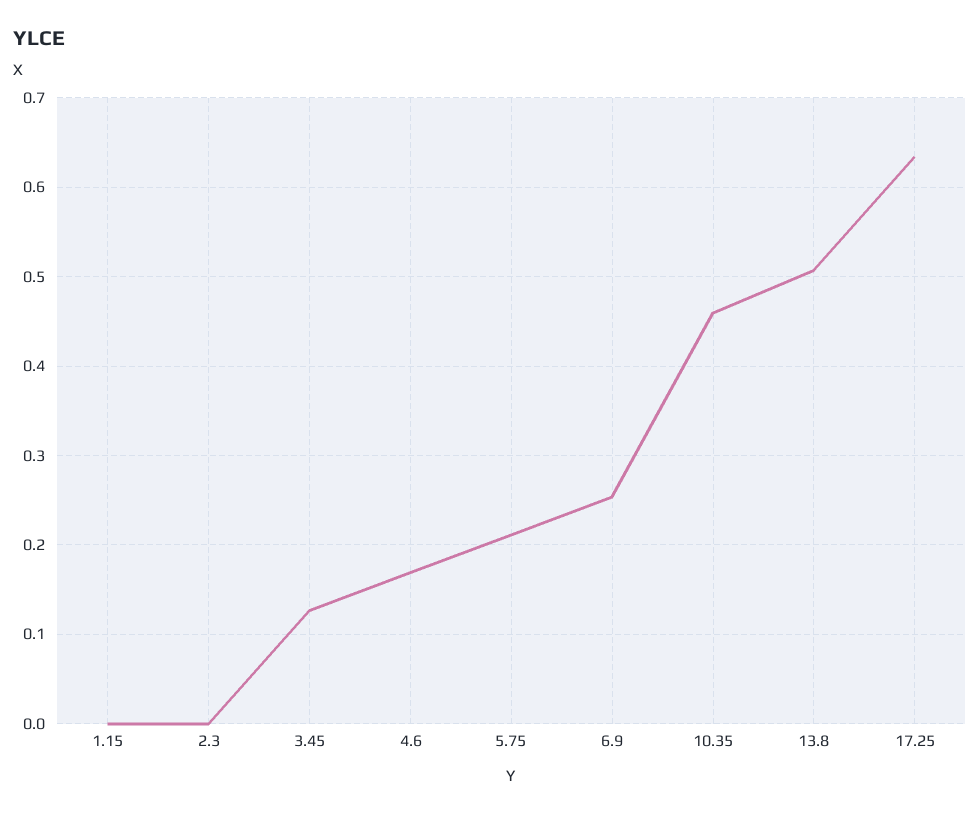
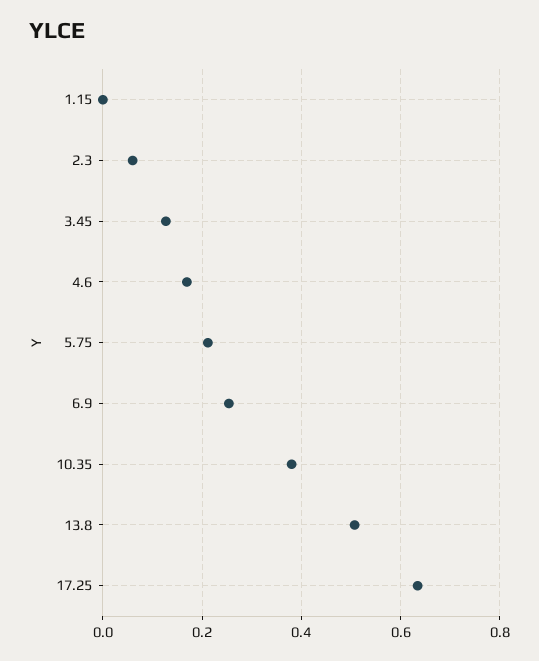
2.3: 0 -> 0.06
10.35: 0.46 -> 0.38

